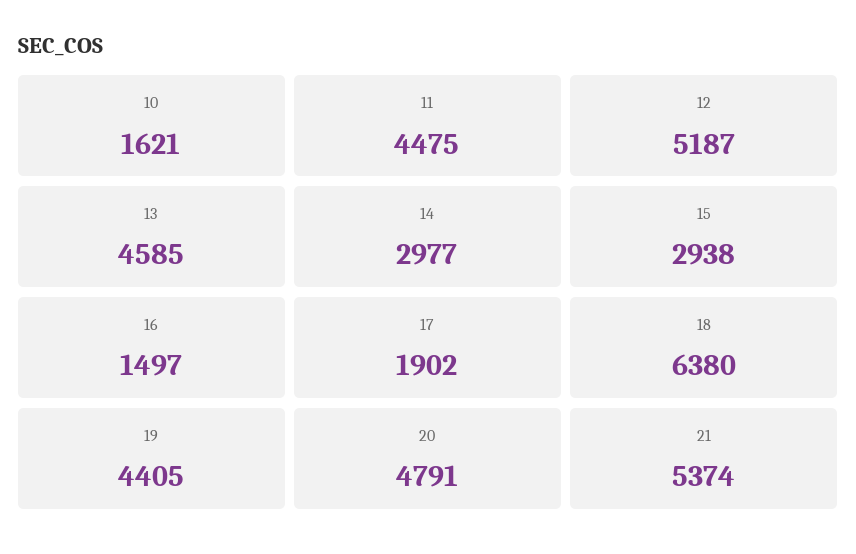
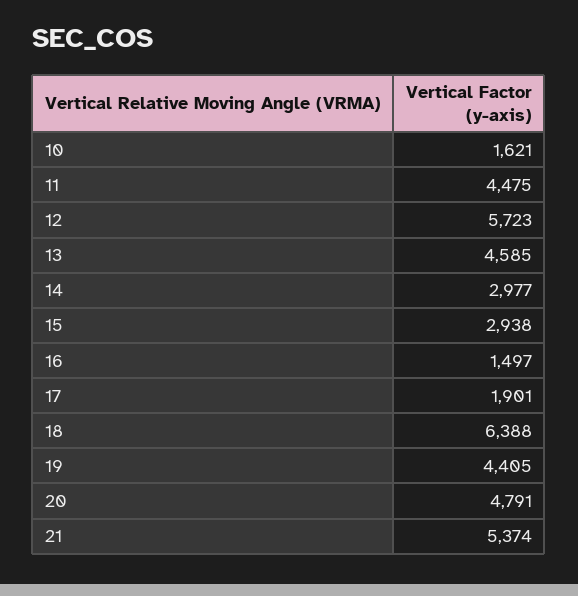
12: 5187 -> 5723
17: 1902 -> 1901
18: 6380 -> 6388

